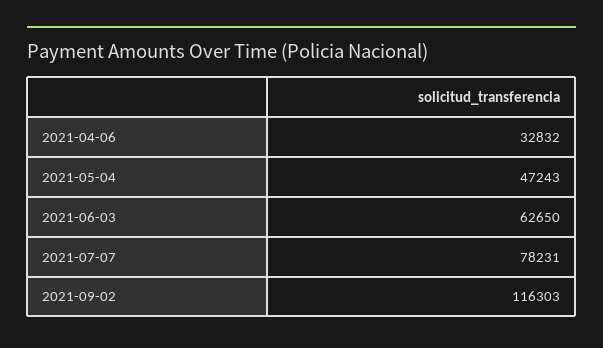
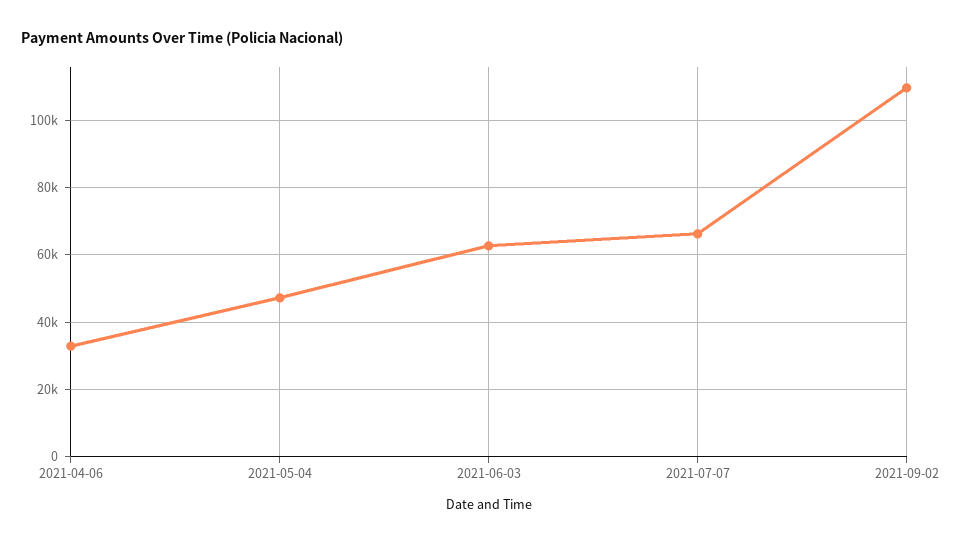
2021-07-07: 78231 -> 66000
2021-09-02: 116303 -> 110000

